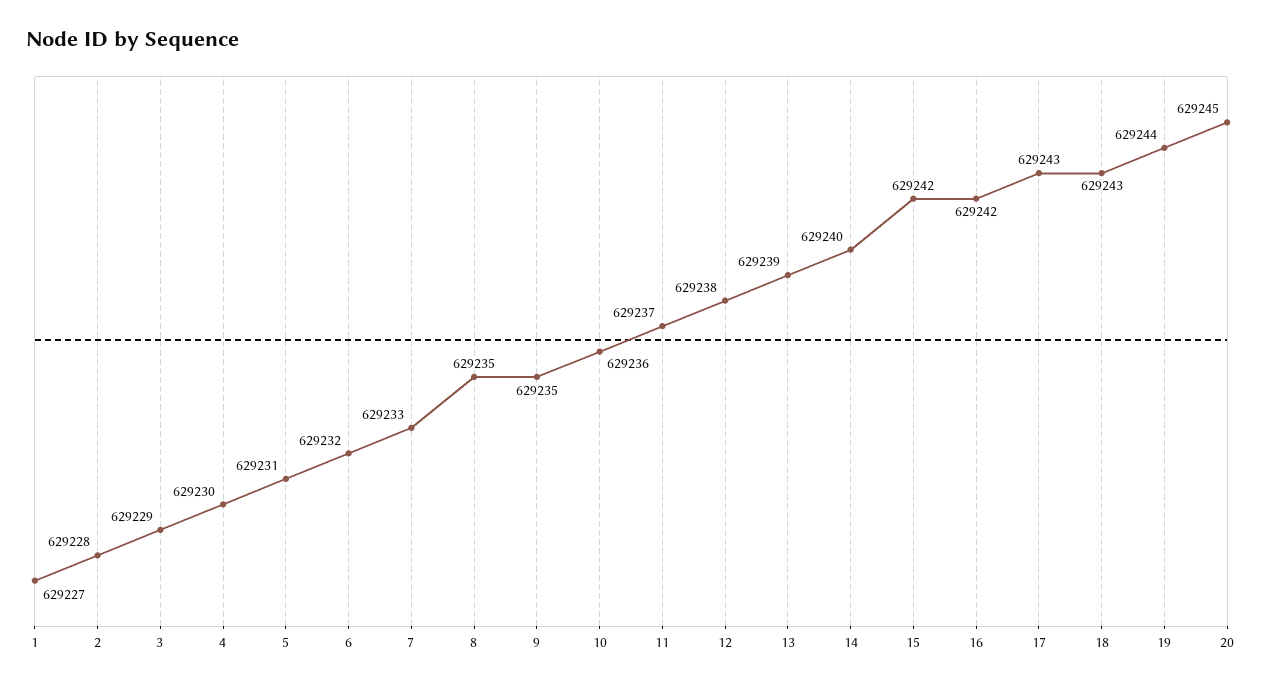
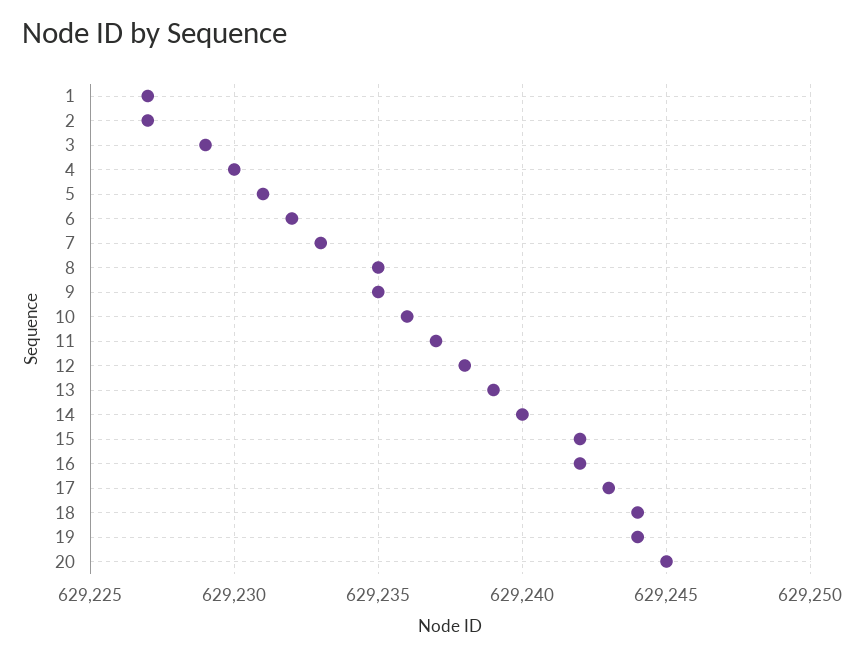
2: 629228 -> 629227
18: 629243 -> 629244

